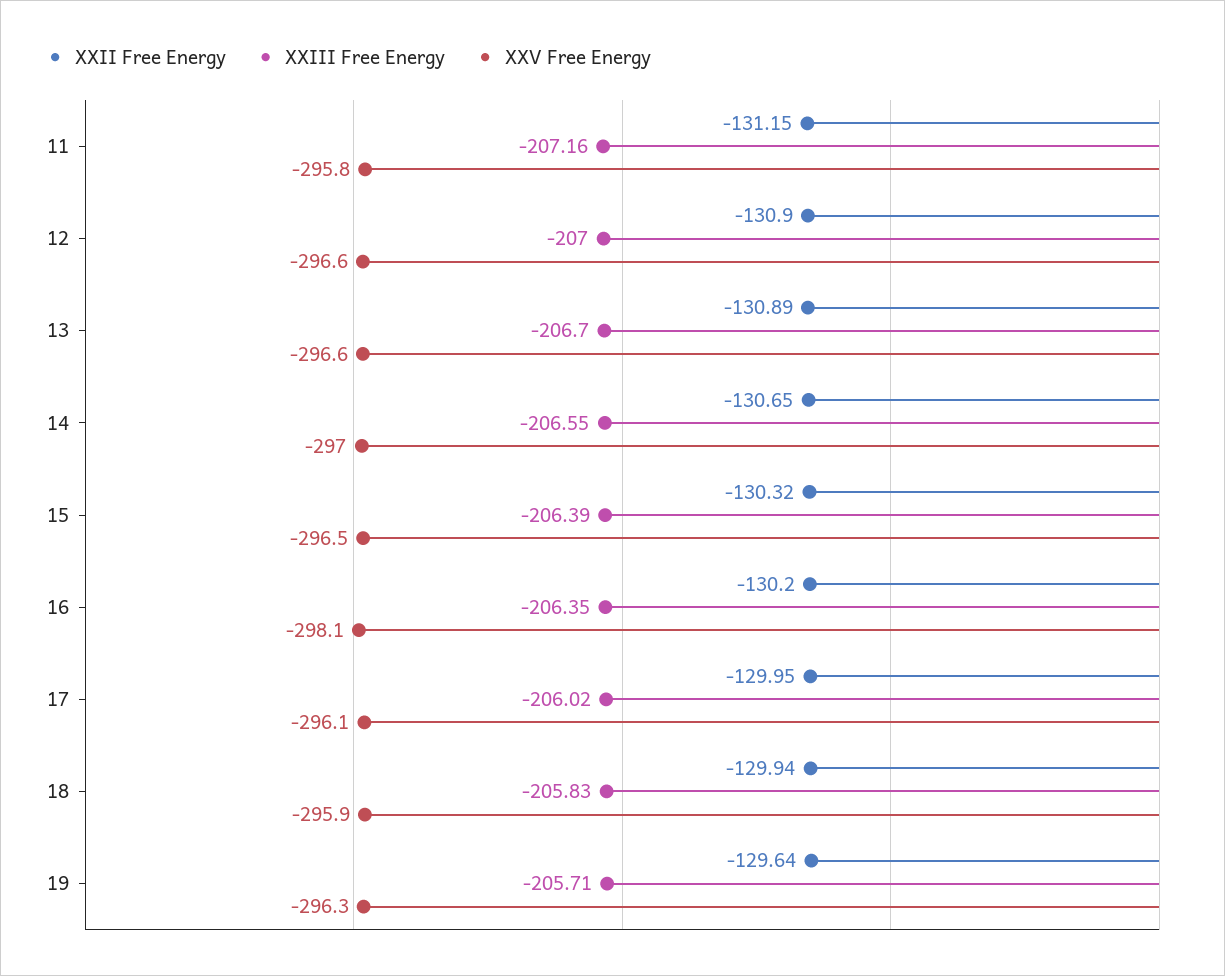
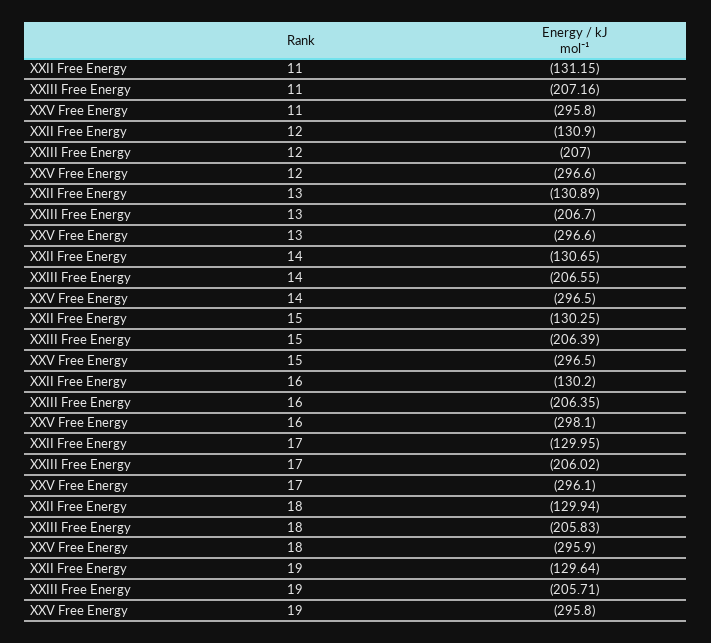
XXV Free Energy, 14: -297 -> -296.5
XXII Free Energy, 15: -130.32 -> -130.25
XXV Free Energy, 19: -296.3 -> -295.8

